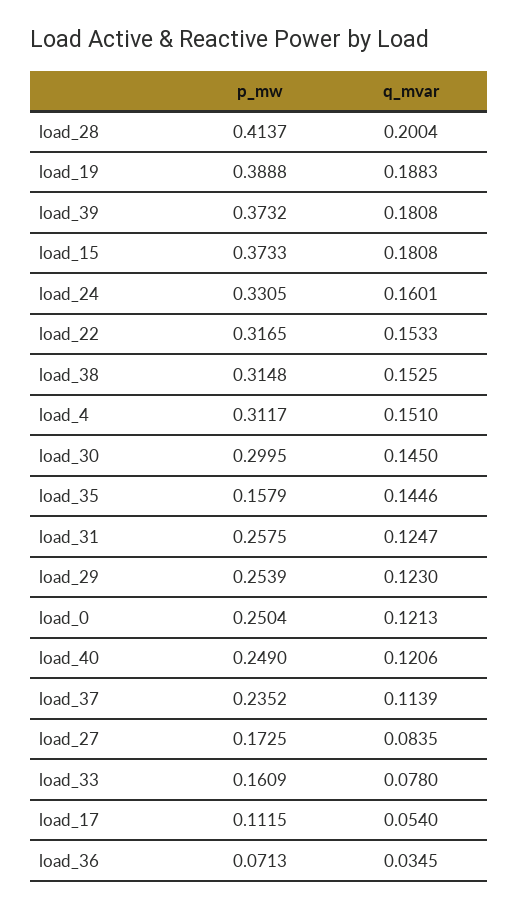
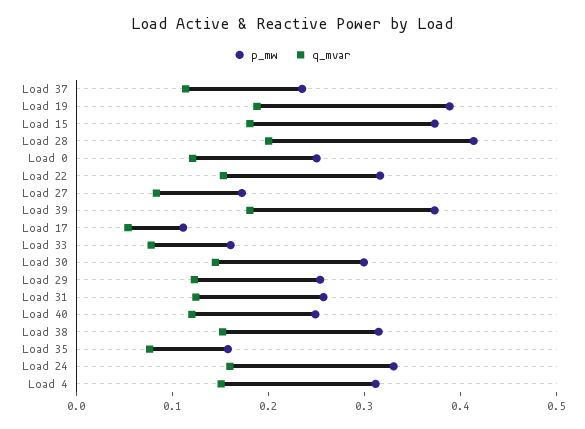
q_mvar, load_35: 0.1446 -> 0.08
p_mw, load_36: 0.0713 -> none
q_mvar, load_36: 0.0345 -> none

